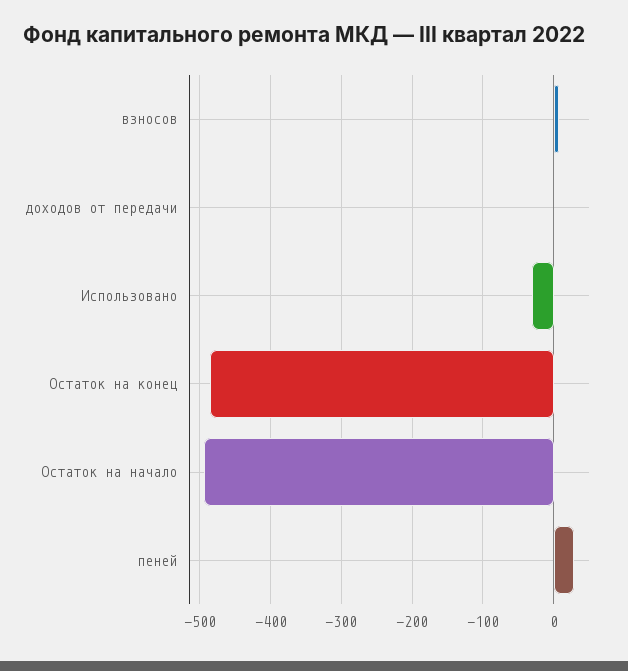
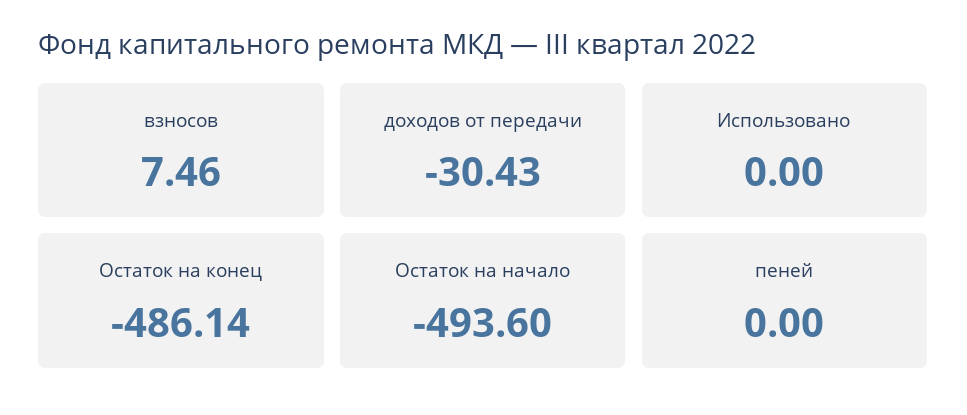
доходов от передачи: 0 -> -30.43
Использовано: -30 -> 0
пеней: 30 -> 0

